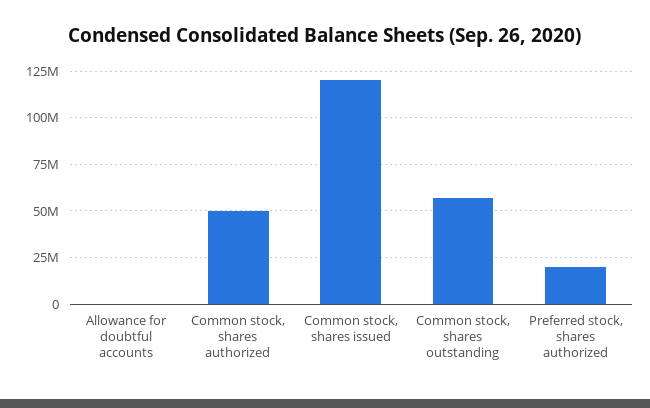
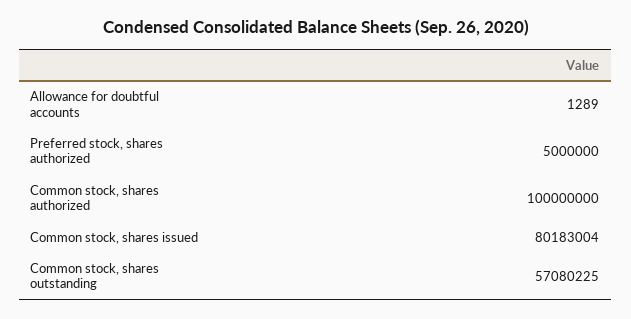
Common stock, shares authorized: 50000000 -> 100000000
Common stock, shares issued: 120000000 -> 80183004
Preferred stock, shares authorized: 20000000 -> 5000000

